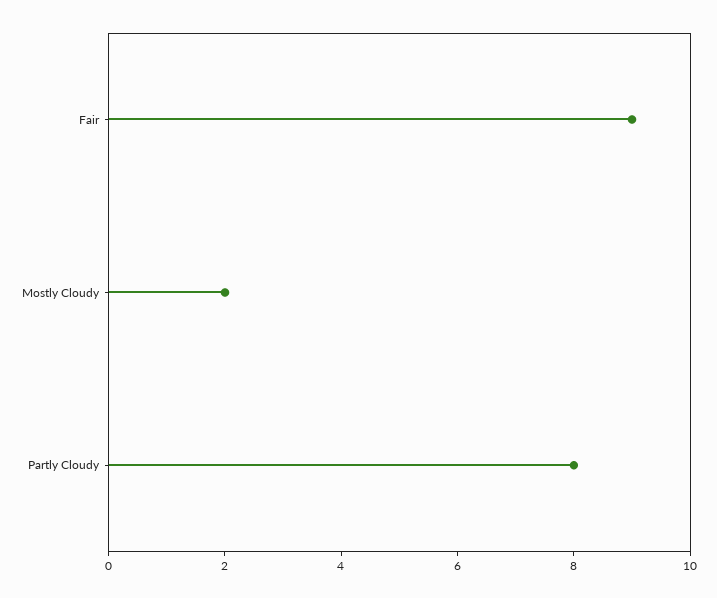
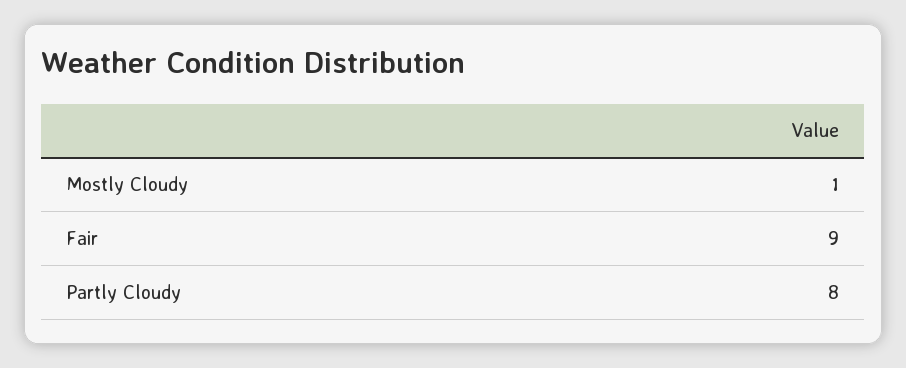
Mostly Cloudy: 2 -> 1

